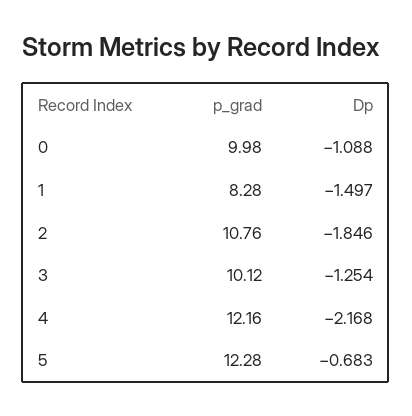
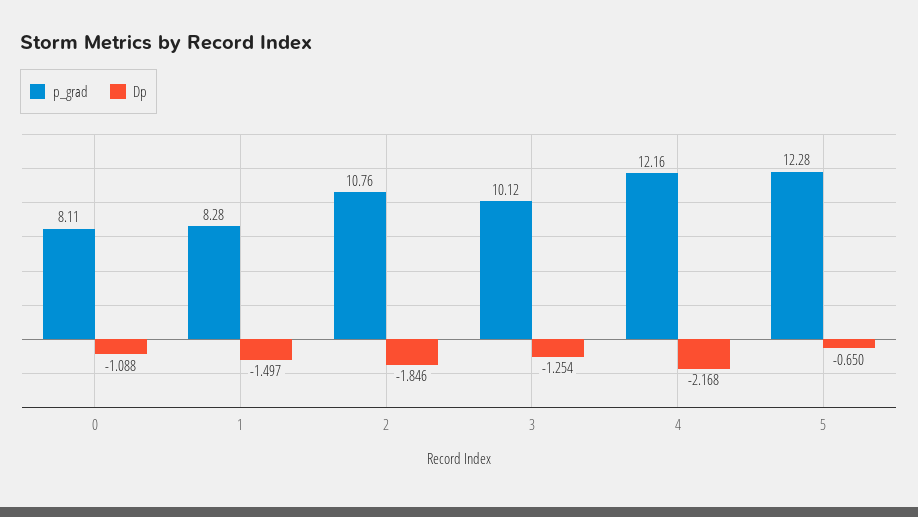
p_grad, 0: 9.98 -> 8.11
Dp, 5: -0.683 -> -0.65

